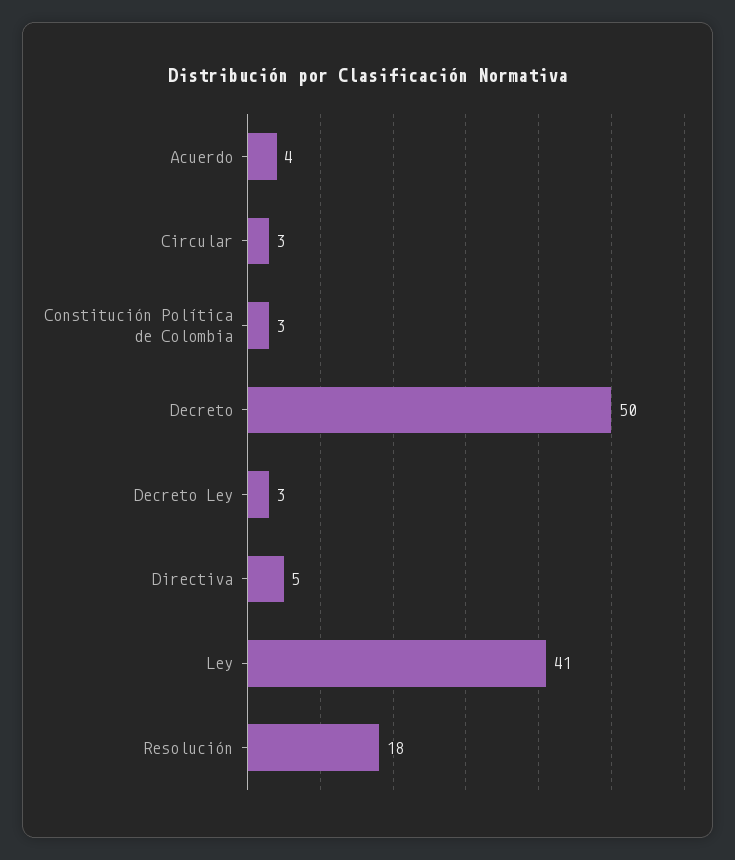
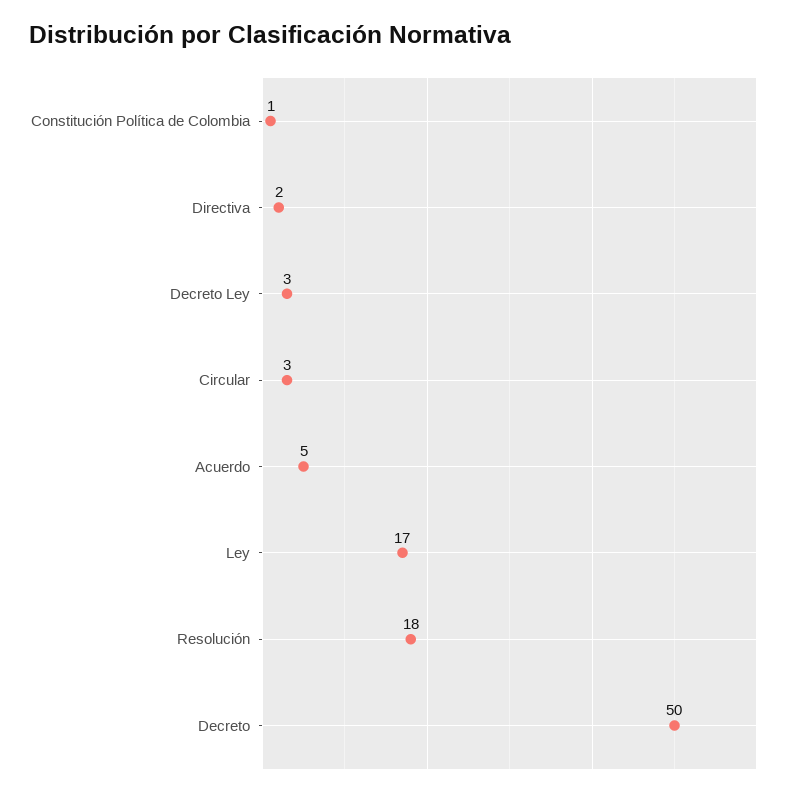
Acuerdo: 4 -> 5
Constitución Política de Colombia: 3 -> 1
Directiva: 5 -> 2
Ley: 41 -> 17

